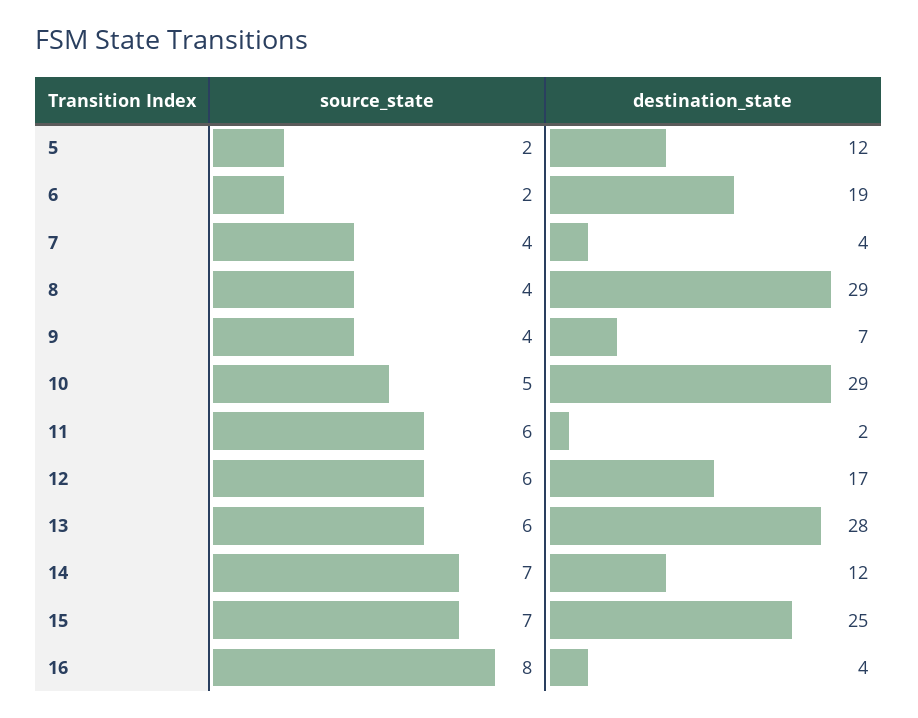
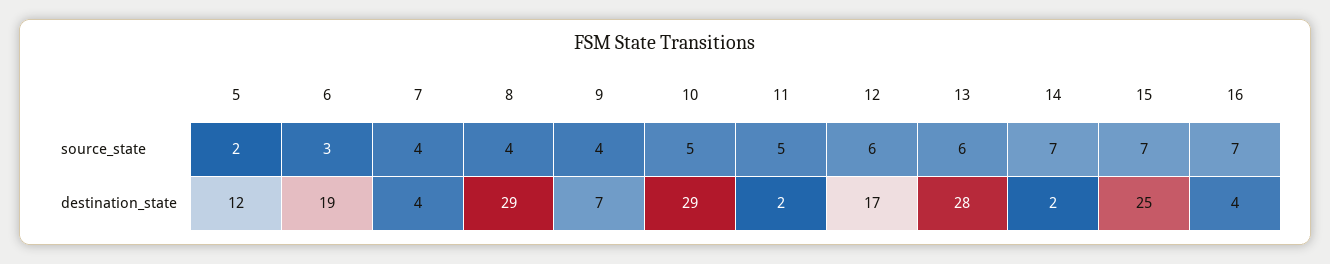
source_state, 6: 2 -> 3
source_state, 11: 6 -> 5
destination_state, 14: 12 -> 2
source_state, 16: 8 -> 7

